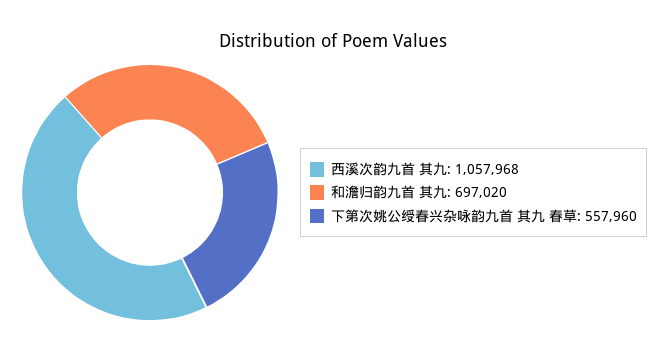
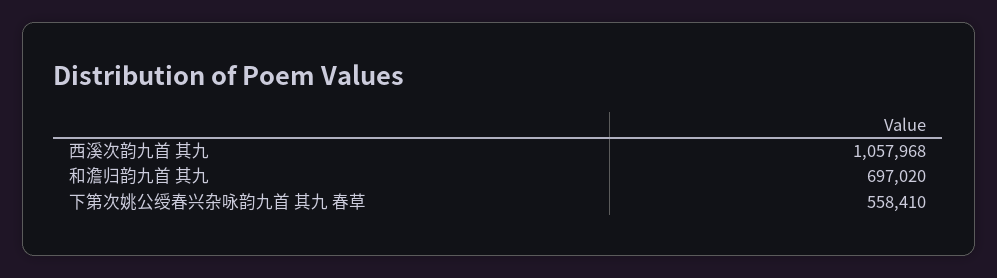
下第次姚公绶春兴杂咏韵九首 其九 春草: 557960 -> 558410

